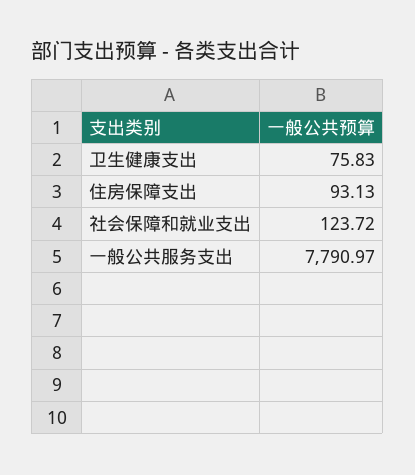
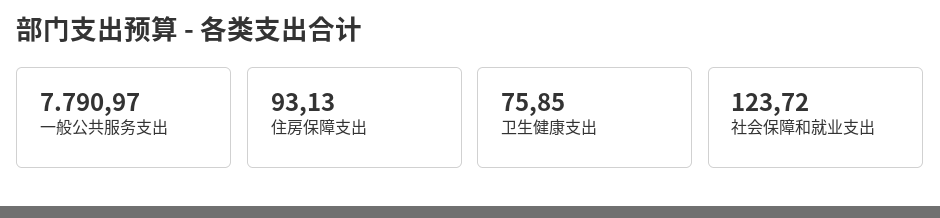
卫生健康支出: 75.83 -> 75.85

